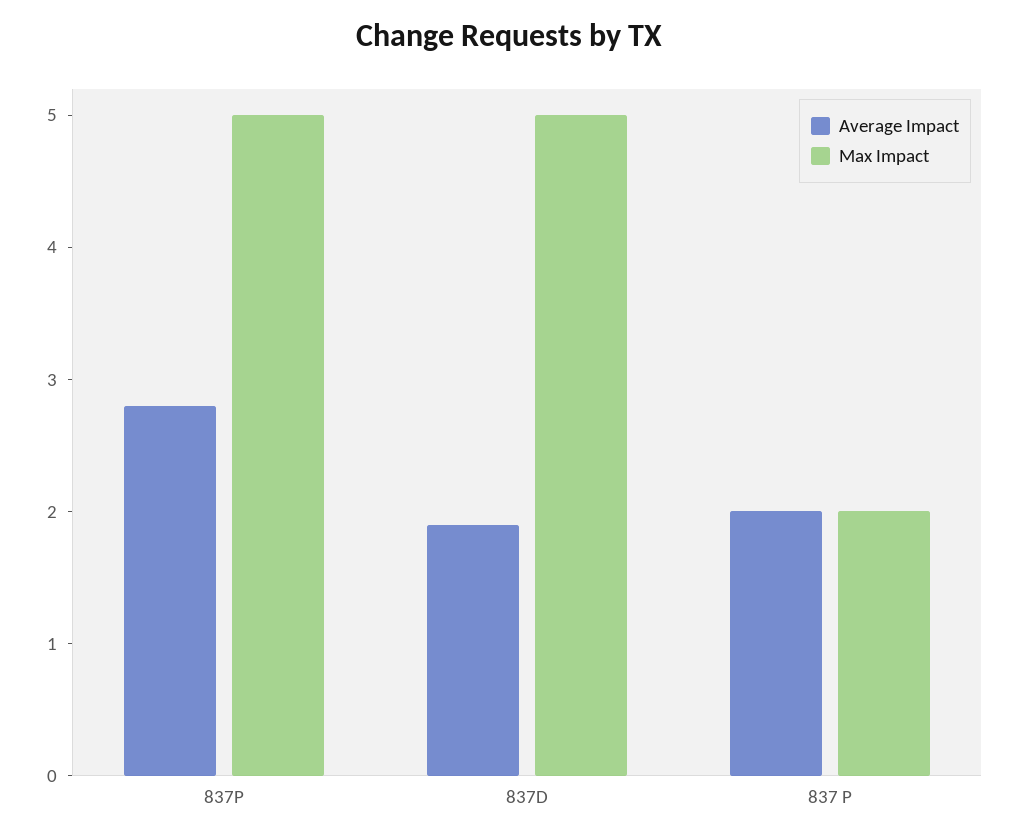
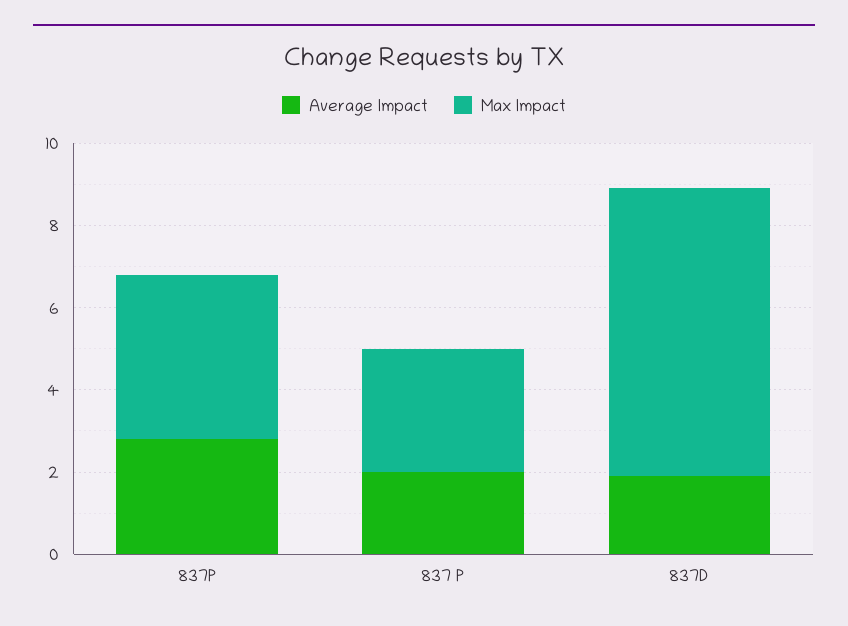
Max Impact, 837P: 5 -> 4
Max Impact, 837D: 5 -> 7
Max Impact, 837 P: 2 -> 3

